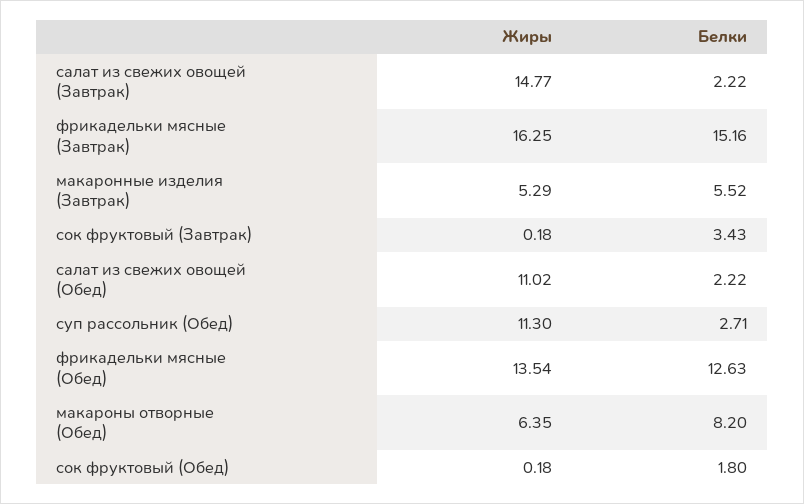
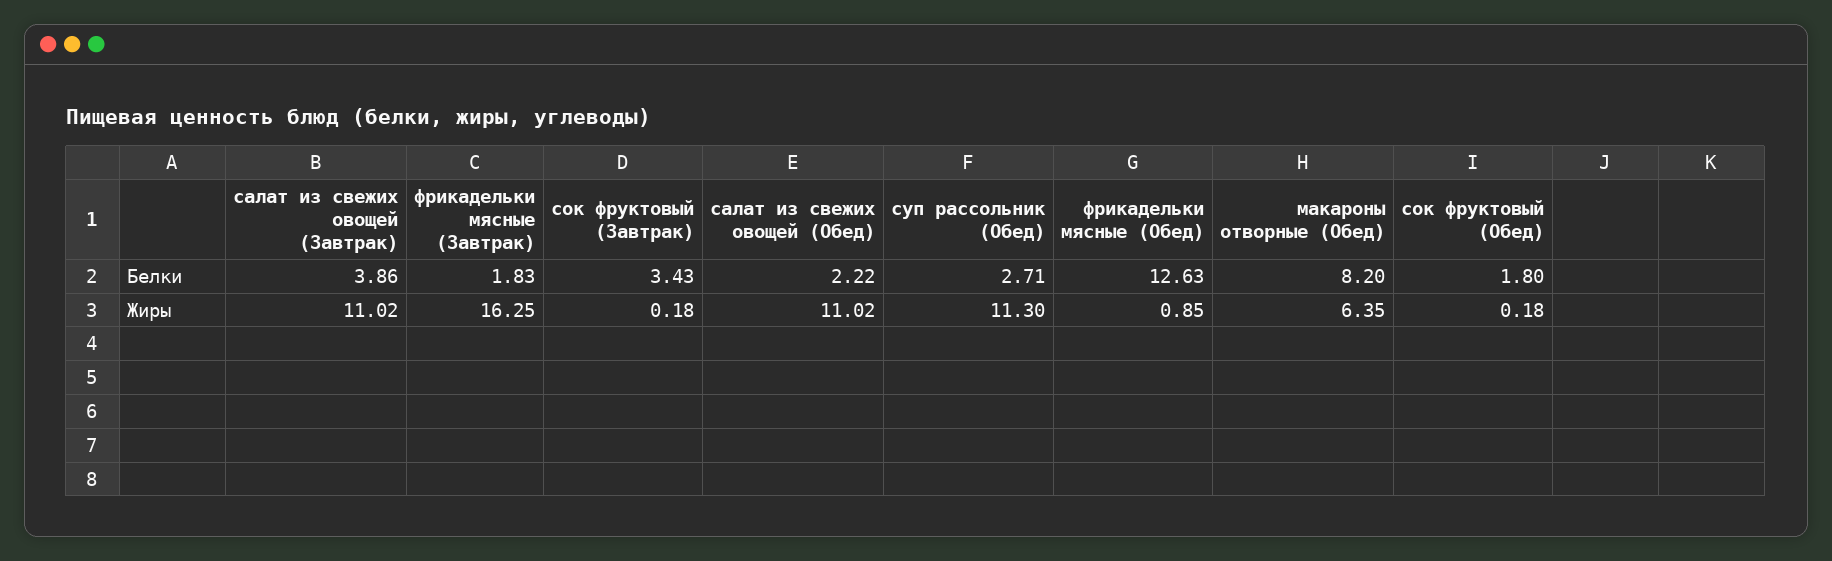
Жиры, салат из свежих овощей (Завтрак): 14.77 -> 11.02
Белки, салат из свежих овощей (Завтрак): 2.22 -> 3.86
Белки, фрикадельки мясные (Завтрак): 15.16 -> 1.83
Жиры, макаронные изделия (Завтрак): 5.29 -> none
Белки, макаронные изделия (Завтрак): 5.52 -> none
Жиры, фрикадельки мясные (Обед): 13.54 -> 0.85

